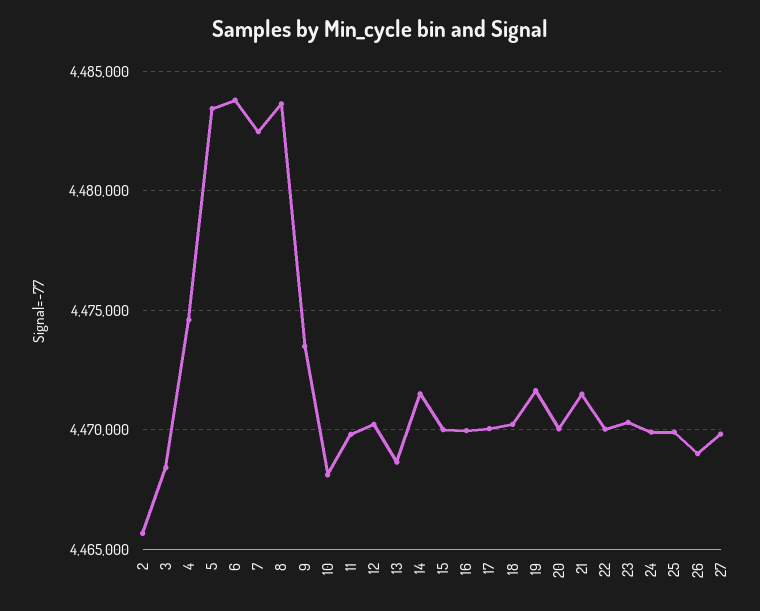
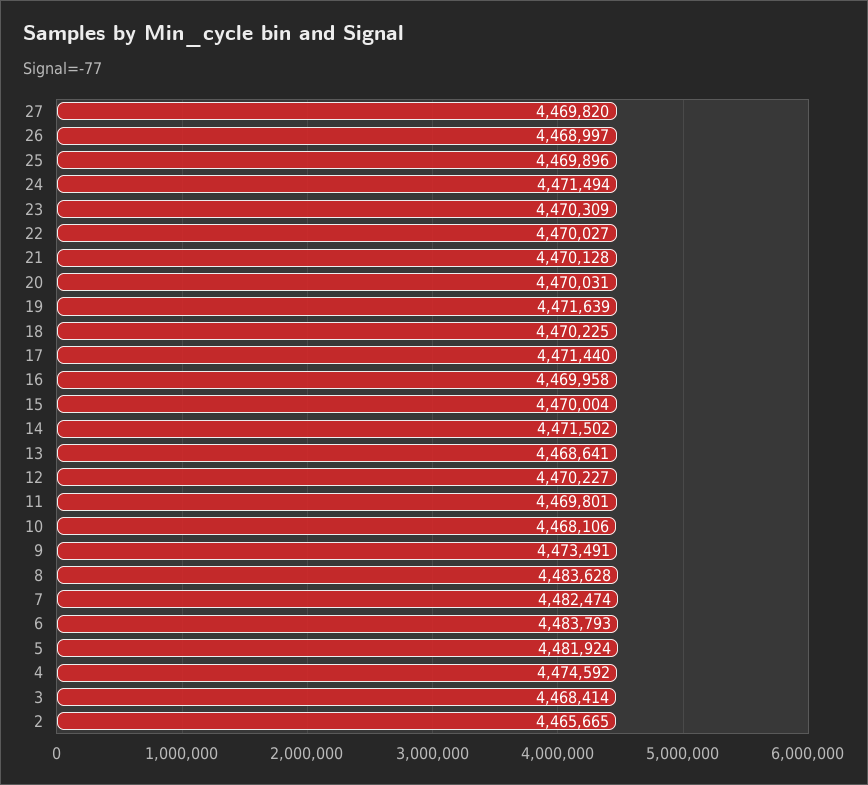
5: 4483500 -> 4481924
17: 4470000 -> 4471440
21: 4471500 -> 4470128
24: 4470000 -> 4471494

